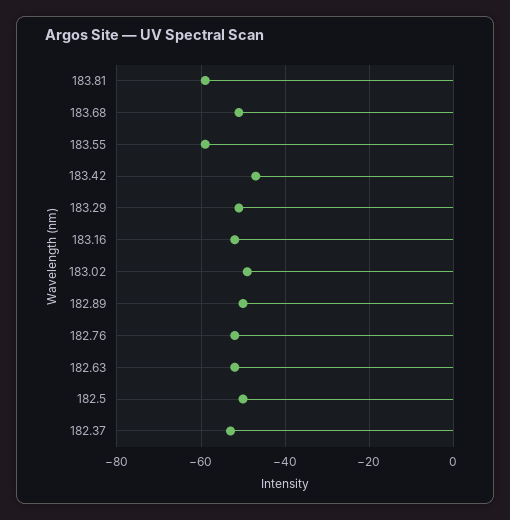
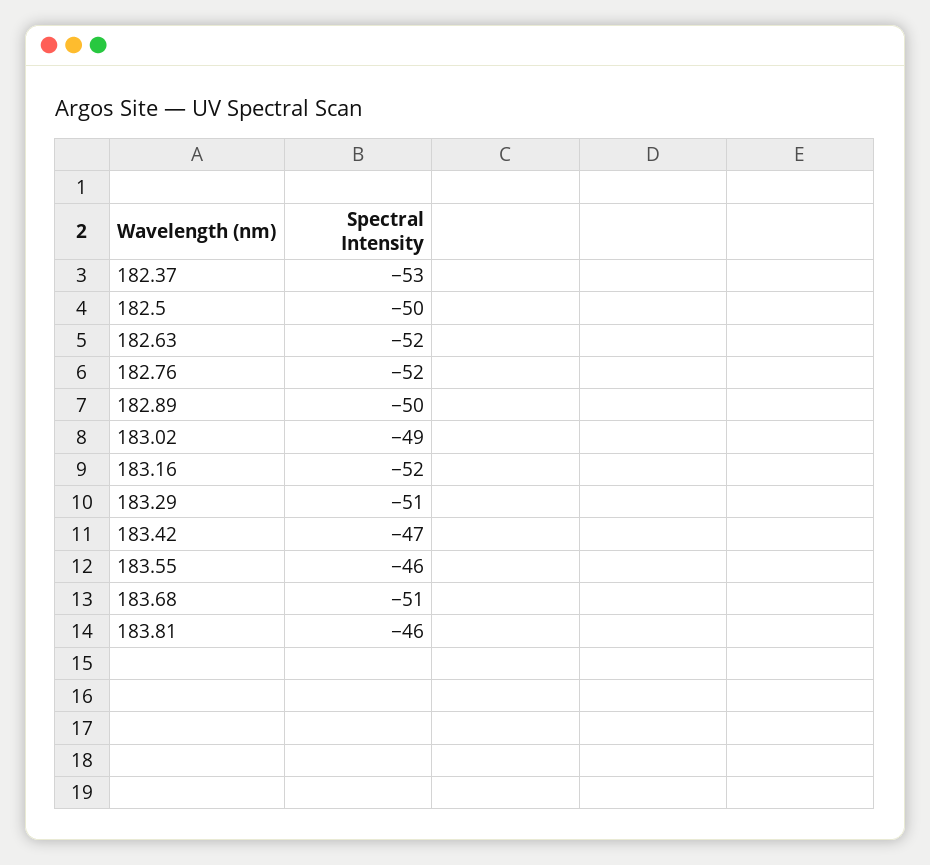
183.81: -60 -> -46
183.55: -60 -> -46

